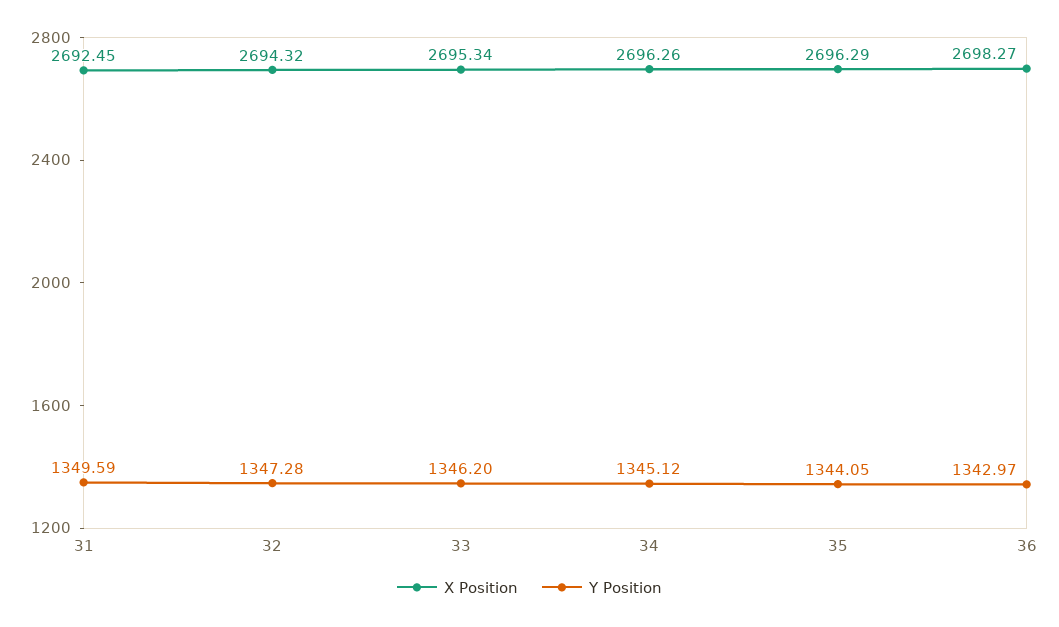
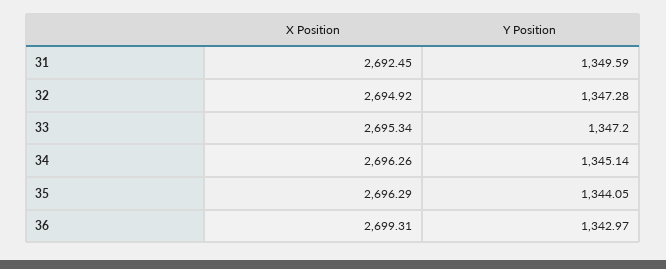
X Position, 32: 2694.32 -> 2694.92
Y Position, 33: 1346.2 -> 1347.2
Y Position, 34: 1345.12 -> 1345.14
X Position, 36: 2698.27 -> 2699.31

